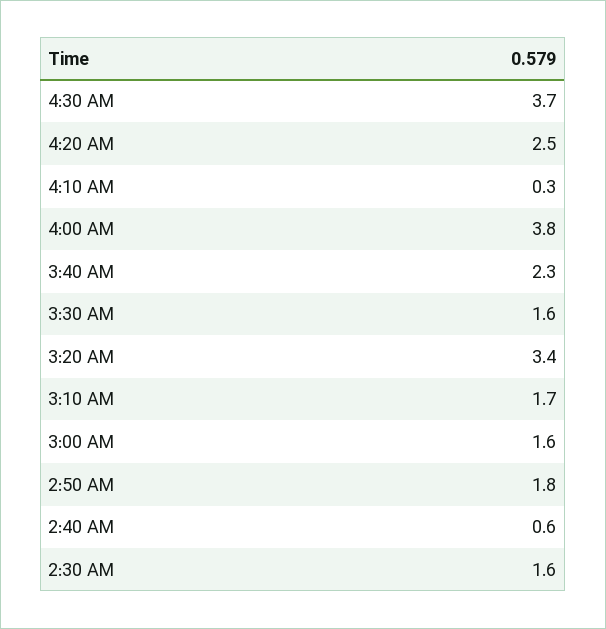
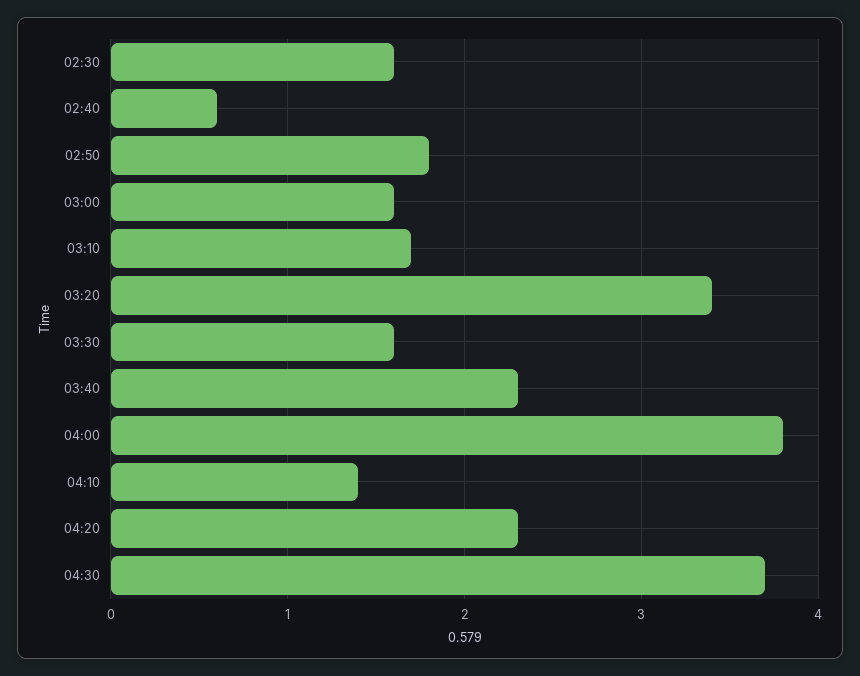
4:20 AM: 2.5 -> 2.3
4:10 AM: 0.3 -> 1.4

